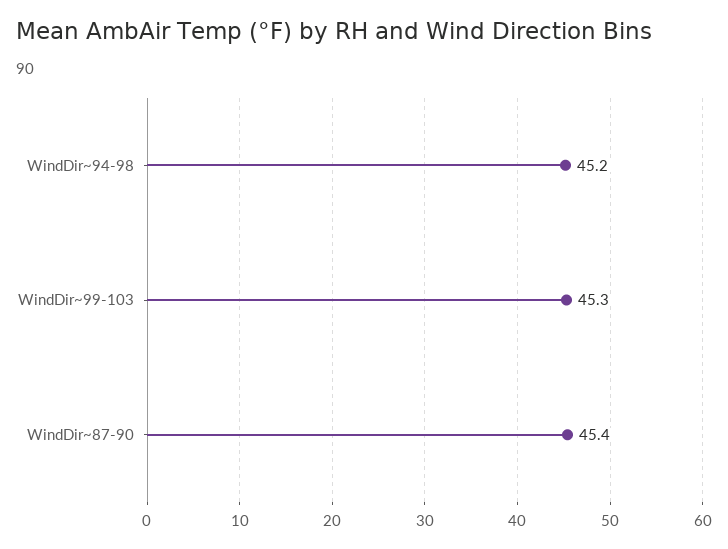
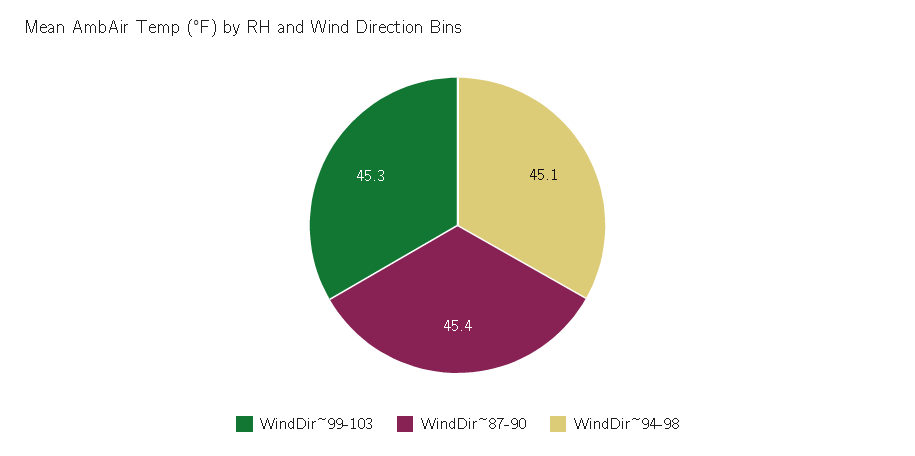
WindDir~94-98: 45.2 -> 45.1

